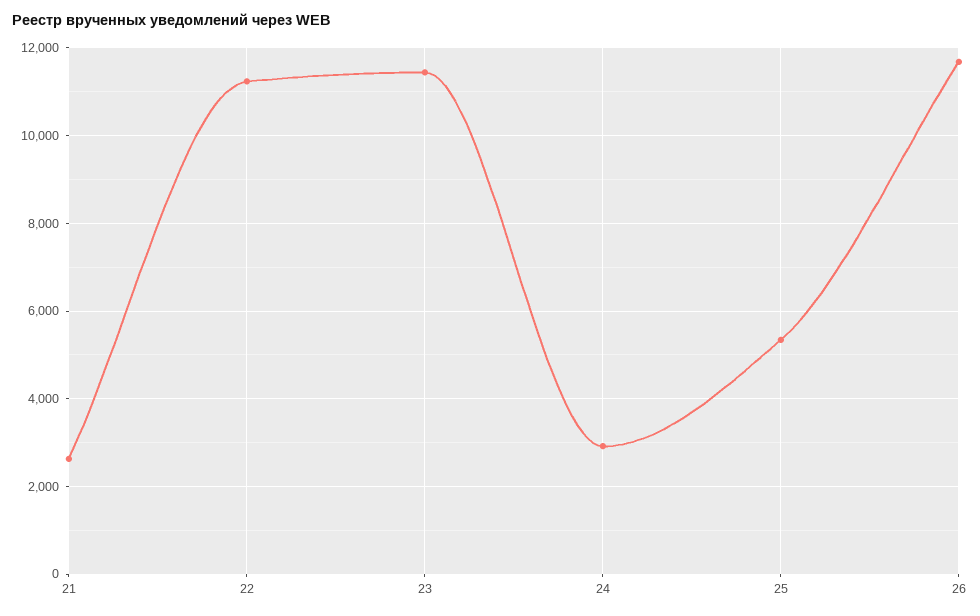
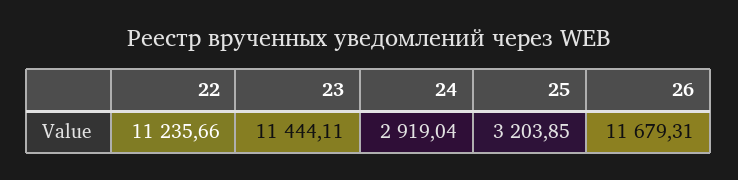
21: 2600 -> none
25: 5400 -> 3203.85

